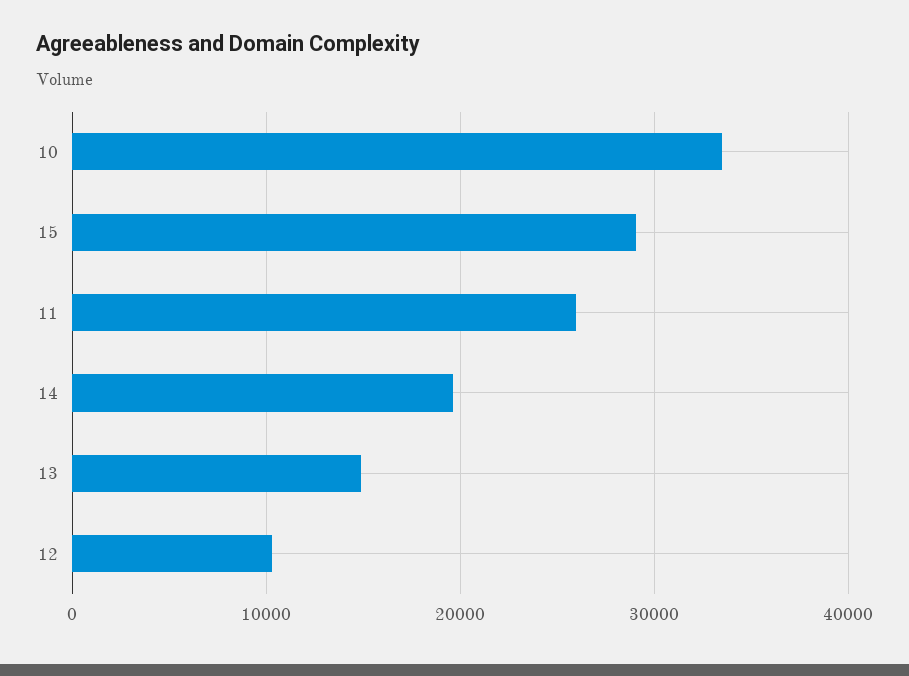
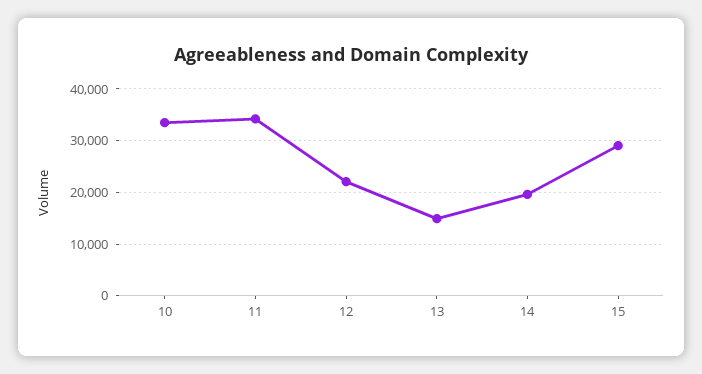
11: 26000 -> 34000
12: 10000 -> 22000

